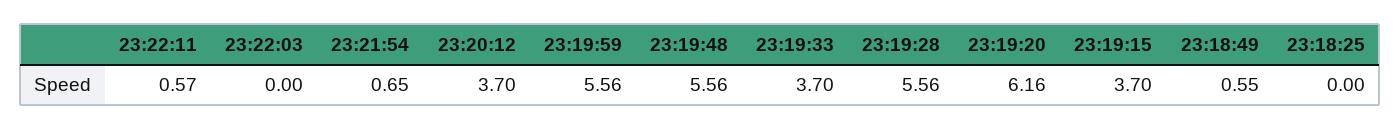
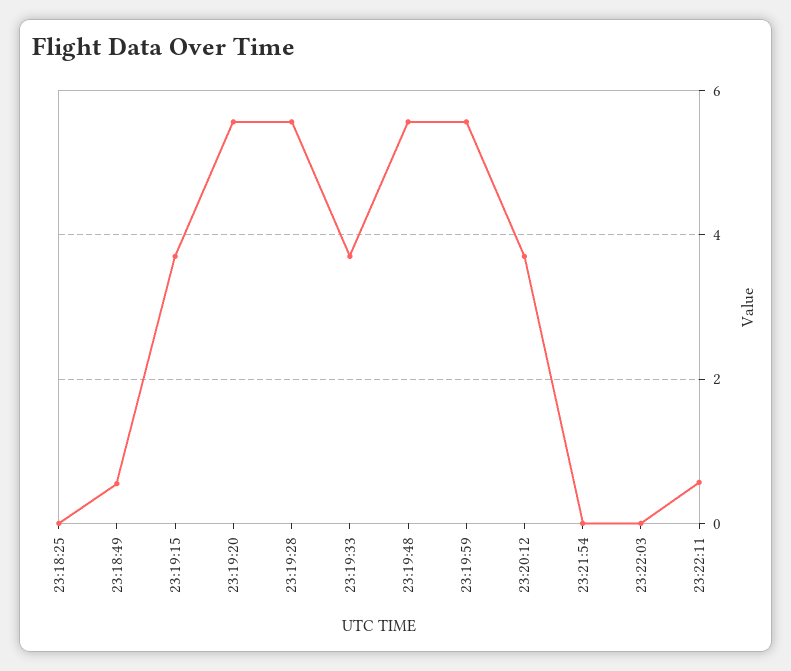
23:21:54: 0.65 -> 0
23:19:20: 6.16 -> 5.6

